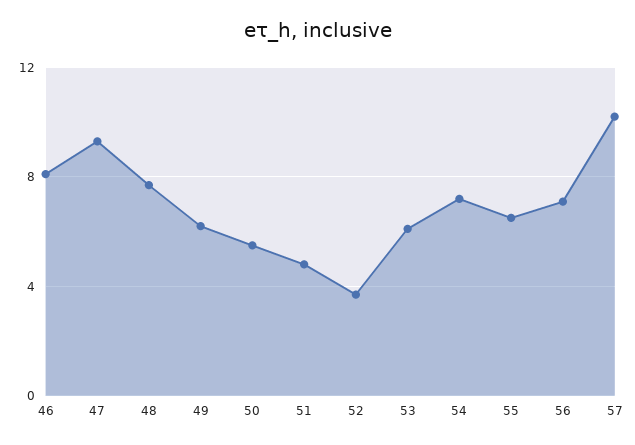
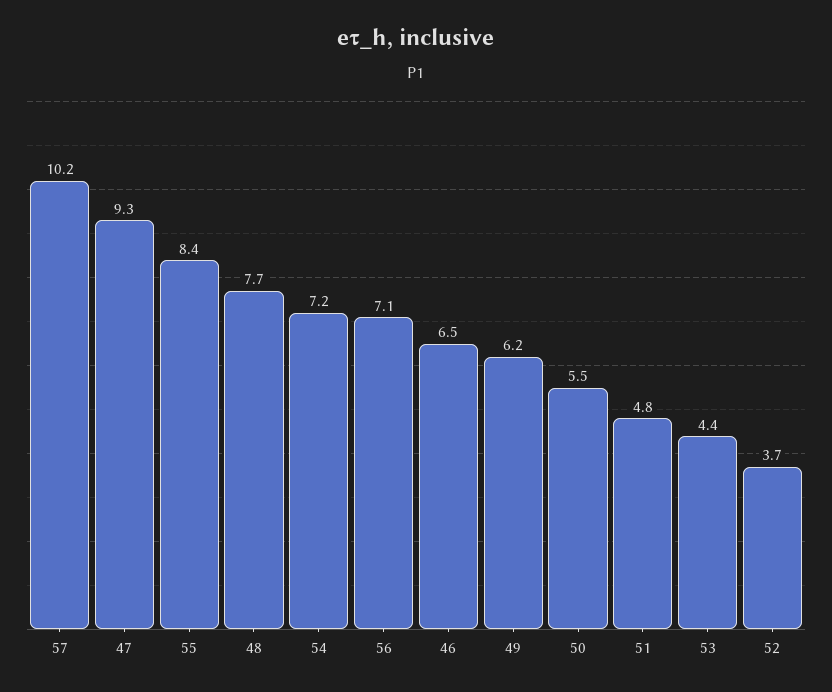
46: 8 -> 6.5
53: 6 -> 4.4
55: 6.5 -> 8.4

